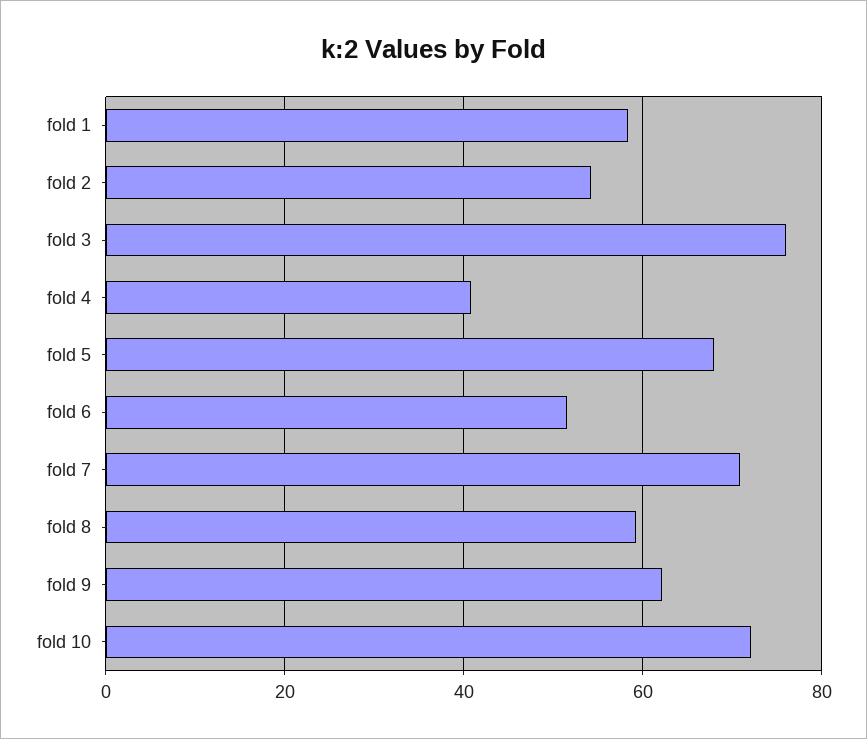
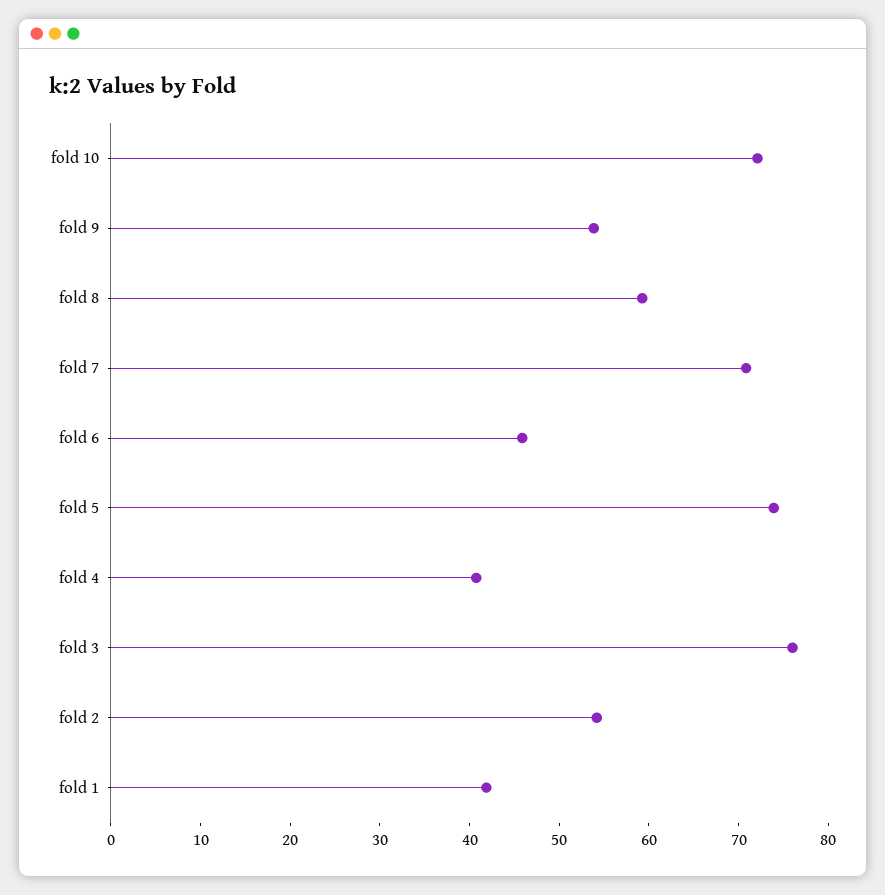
fold 1: 58 -> 42
fold 5: 68 -> 74
fold 6: 52 -> 46
fold 9: 62 -> 54

